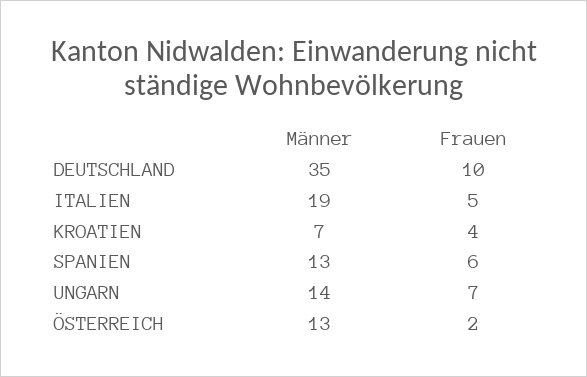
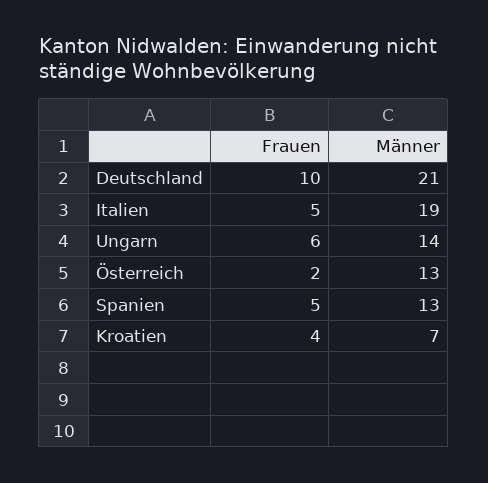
Männer, DEUTSCHLAND: 35 -> 21
Frauen, SPANIEN: 6 -> 5
Frauen, UNGARN: 7 -> 6

